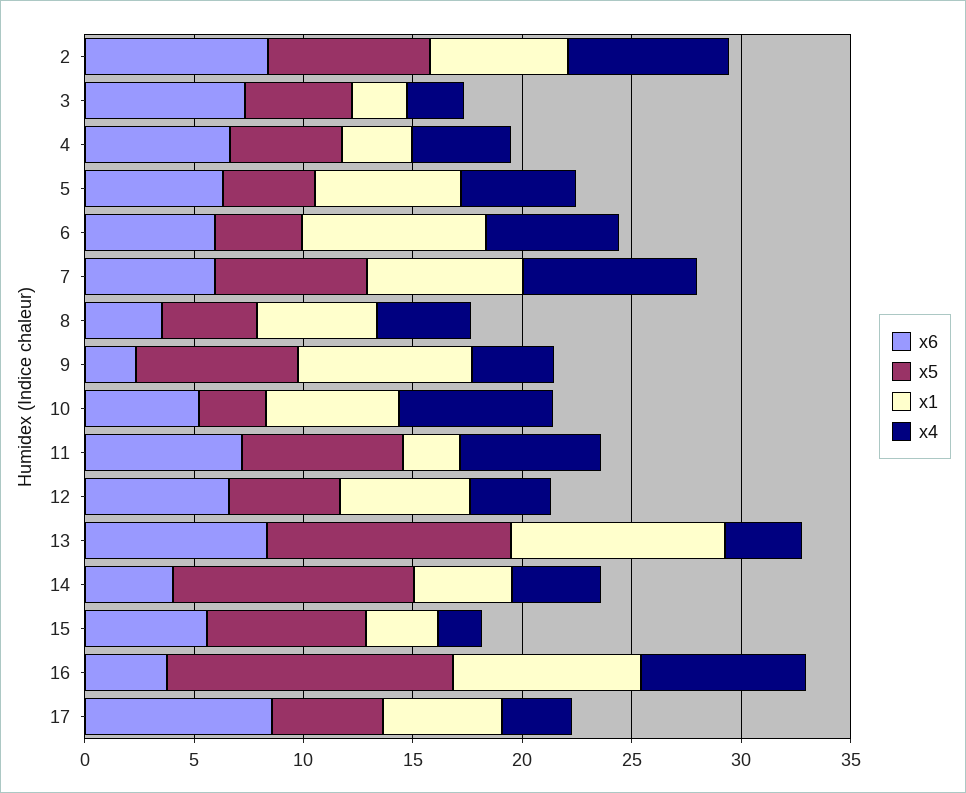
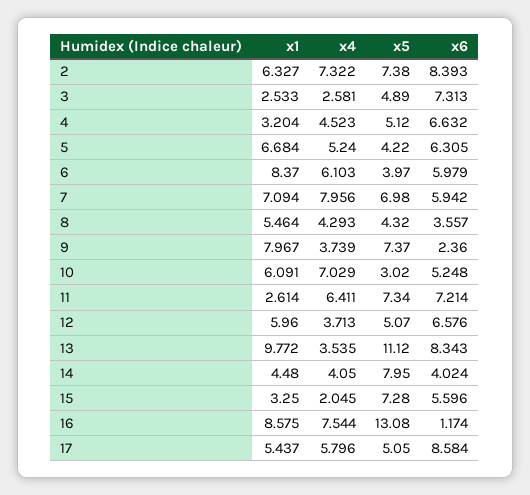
x5, 14: 11 -> 7.95
x6, 16: 4 -> 1.174
x4, 17: 3 -> 5.796

